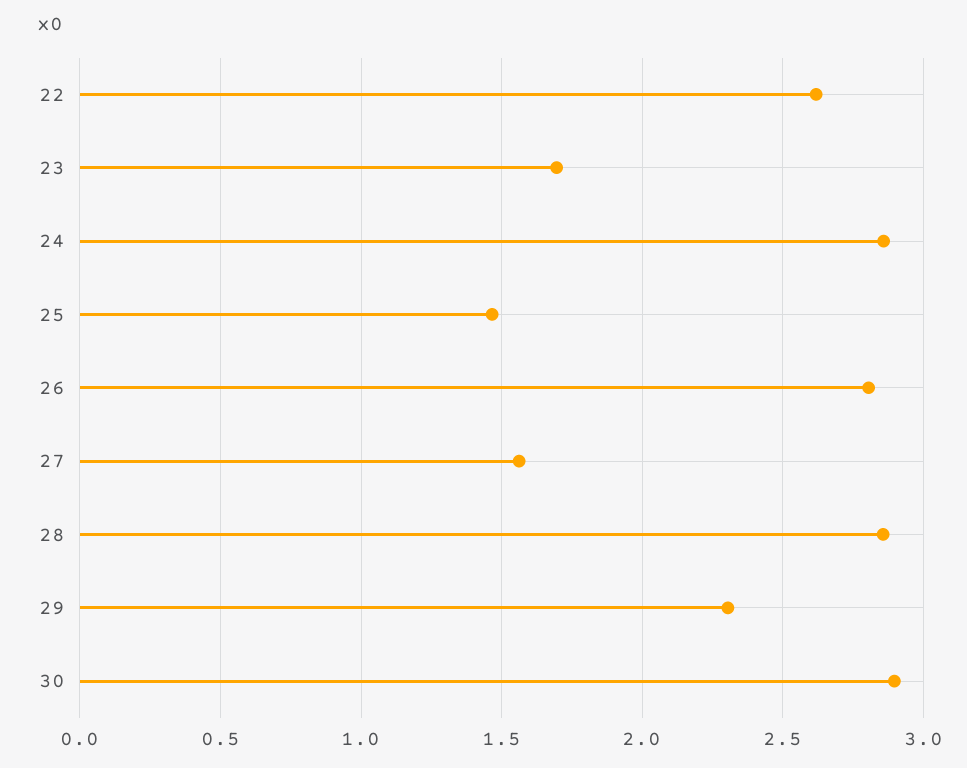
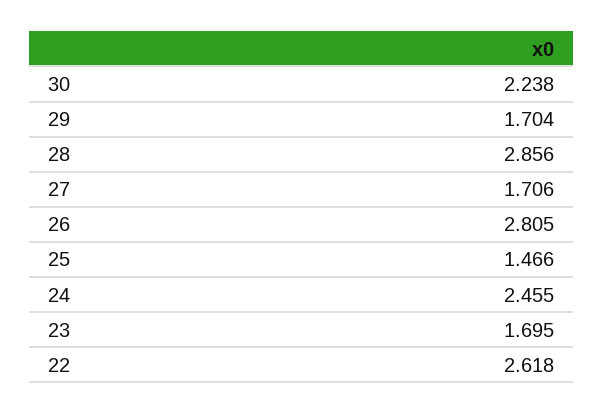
24: 2.85 -> 2.455
27: 1.55 -> 1.706
29: 2.3 -> 1.704
30: 2.9 -> 2.238

